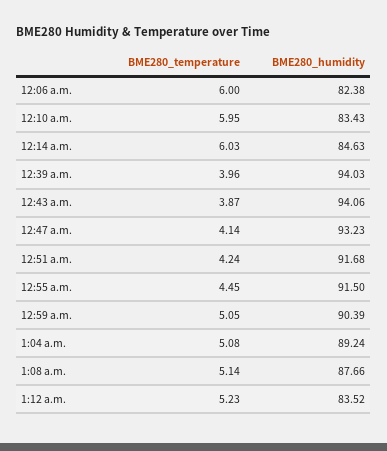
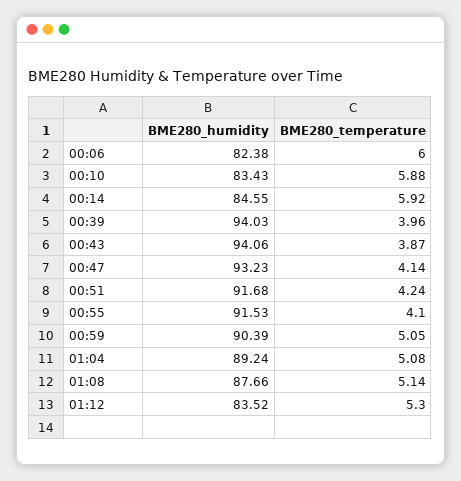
BME280_temperature, 12:10 a.m.: 5.95 -> 5.88
BME280_temperature, 12:14 a.m.: 6.03 -> 5.92
BME280_humidity, 12:14 a.m.: 84.63 -> 84.55
BME280_temperature, 12:55 a.m.: 4.45 -> 4.1
BME280_humidity, 12:55 a.m.: 91.5 -> 91.53
BME280_temperature, 1:12 a.m.: 5.23 -> 5.3

